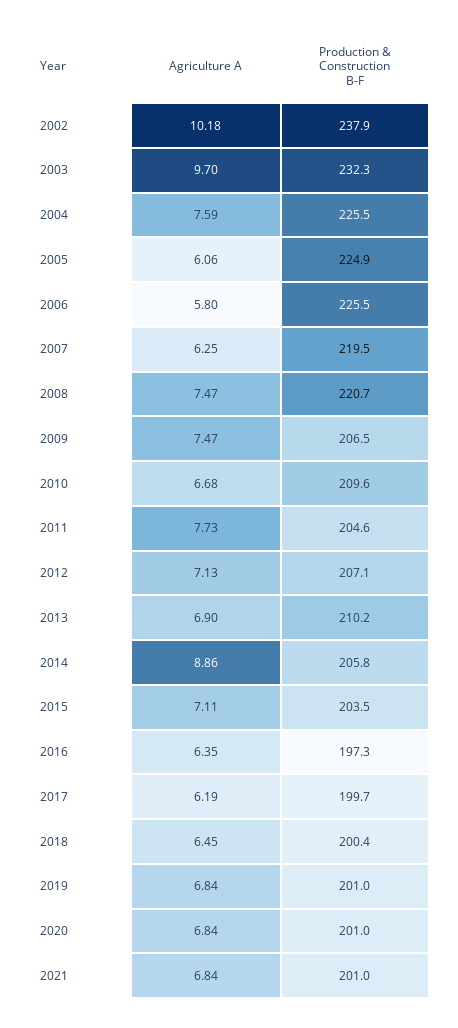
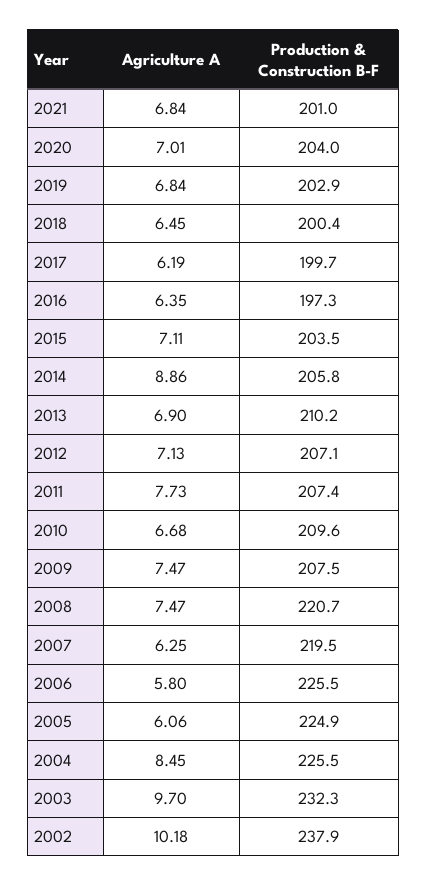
Agriculture A, 2004: 7.59 -> 8.45
Production & Construction B-F, 2009: 206.5 -> 207.5
Production & Construction B-F, 2011: 204.6 -> 207.4
Production & Construction B-F, 2019: 201 -> 202.9
Agriculture A, 2020: 6.84 -> 7.01
Production & Construction B-F, 2020: 201 -> 204

